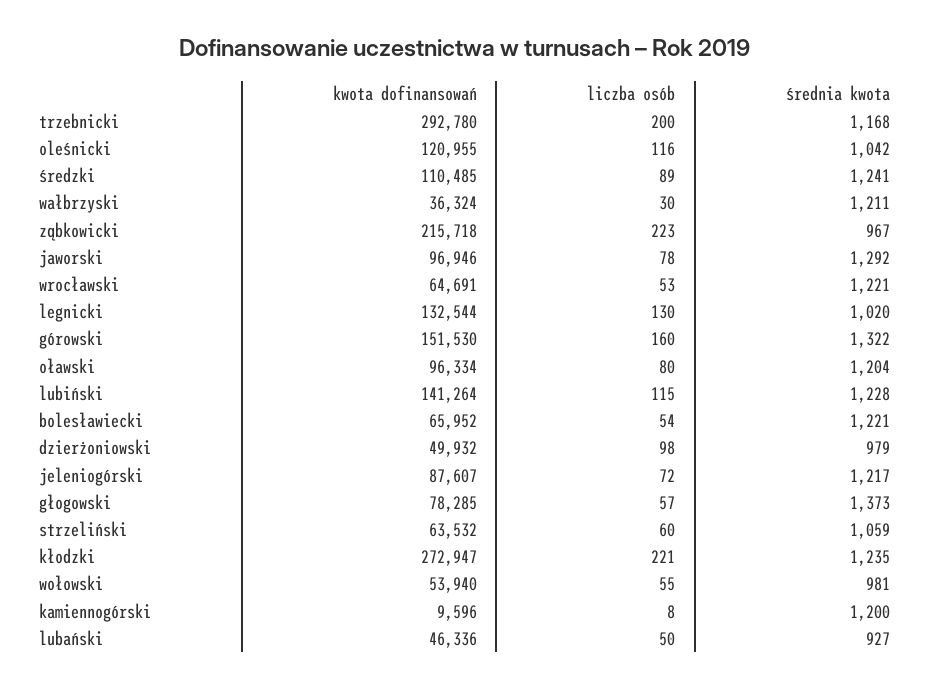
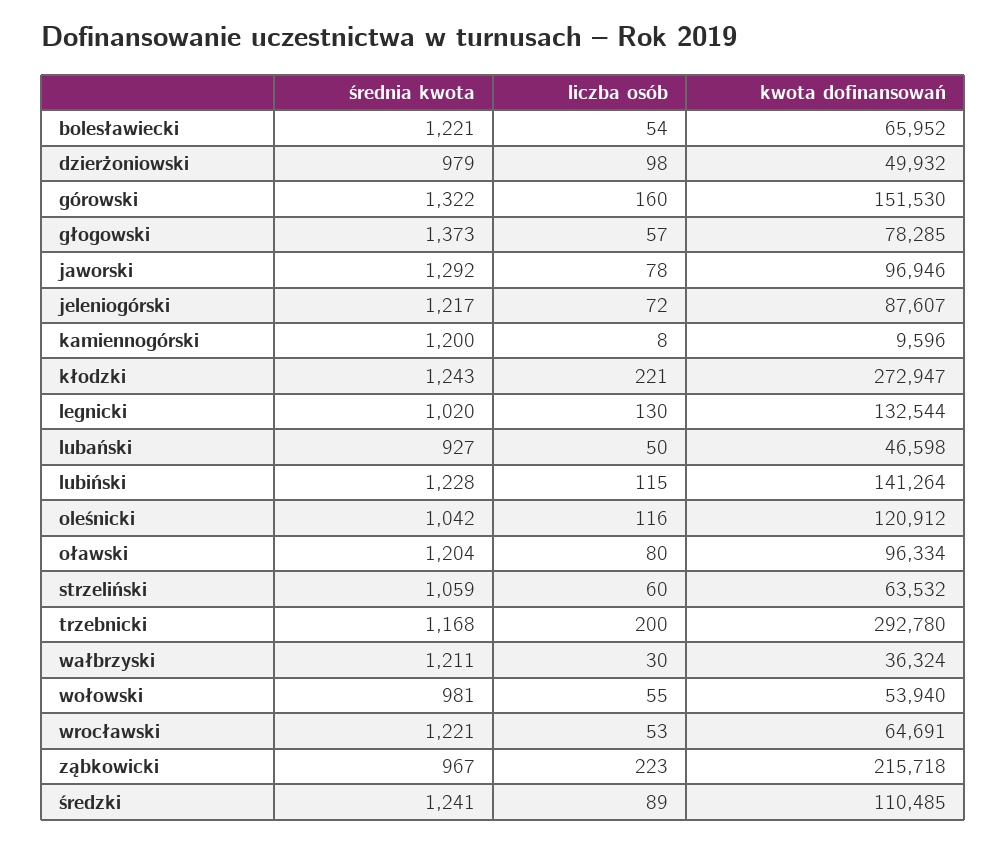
kwota dofinansowań, oleśnicki: 120955 -> 120912
średnia kwota, kłodzki: 1235 -> 1243
kwota dofinansowań, lubański: 46336 -> 46598

